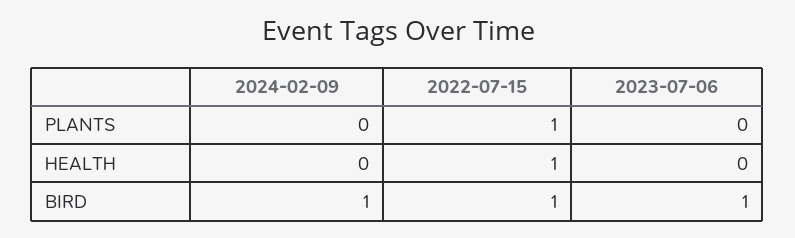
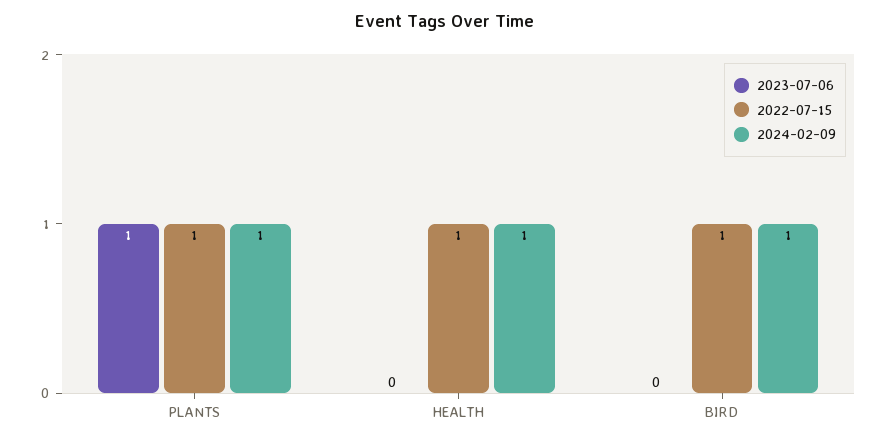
2024-02-09, PLANTS: 0 -> 1
2023-07-06, PLANTS: 0 -> 1
2024-02-09, HEALTH: 0 -> 1
2023-07-06, BIRD: 1 -> 0

